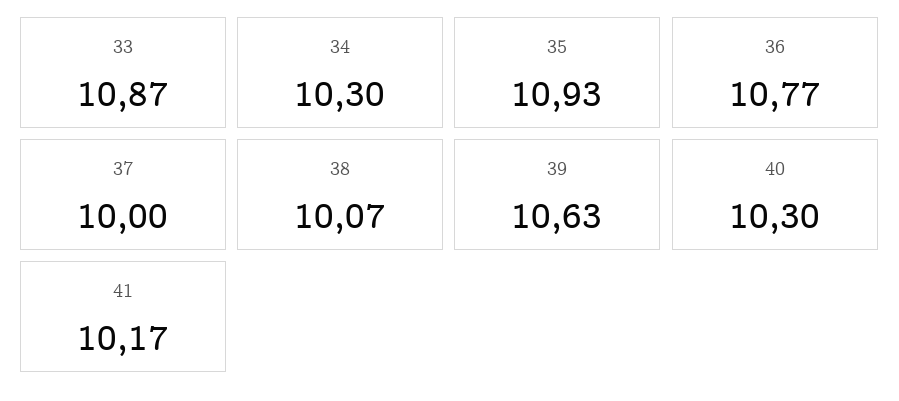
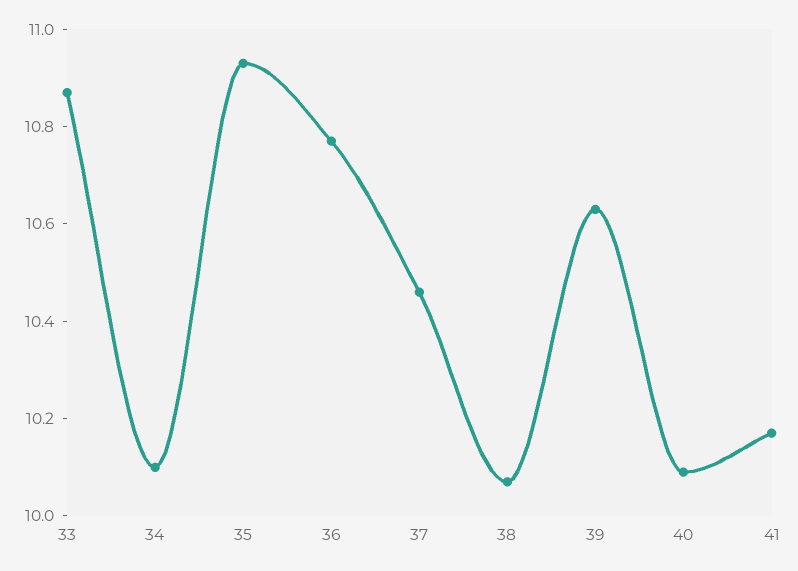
34: 10.3 -> 10.1
37: 10 -> 10.45
40: 10.3 -> 10.1

